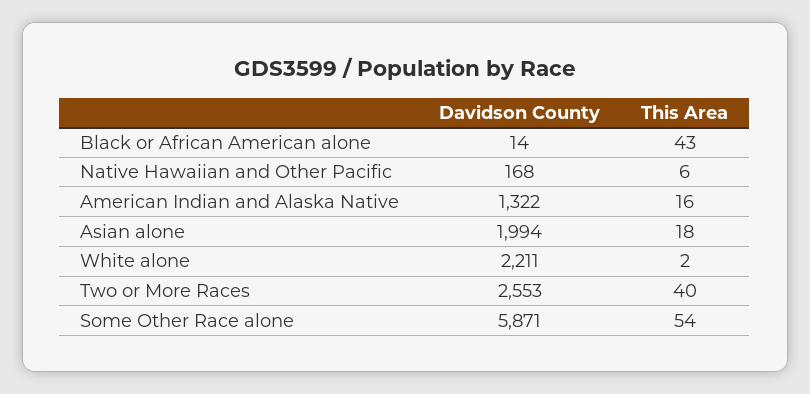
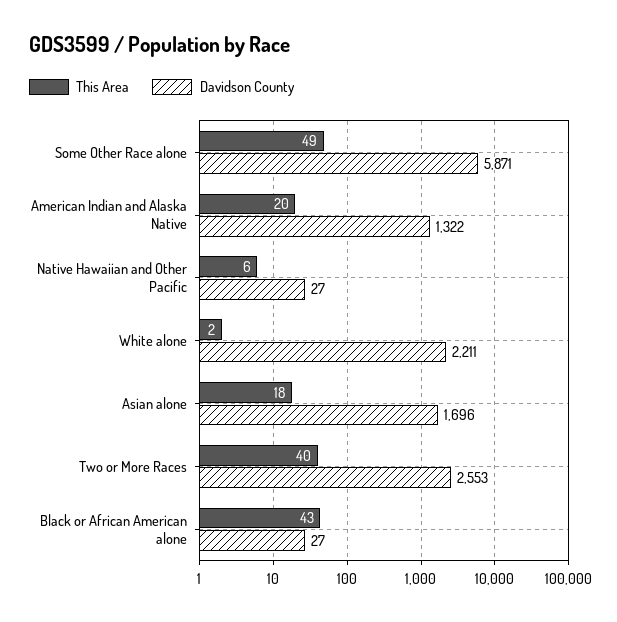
Davidson County, Black or African American alone: 14 -> 27
Davidson County, Native Hawaiian and Other Pacific: 168 -> 27
This Area, American Indian and Alaska Native: 16 -> 20
Davidson County, Asian alone: 1994 -> 1696
This Area, Some Other Race alone: 54 -> 49

